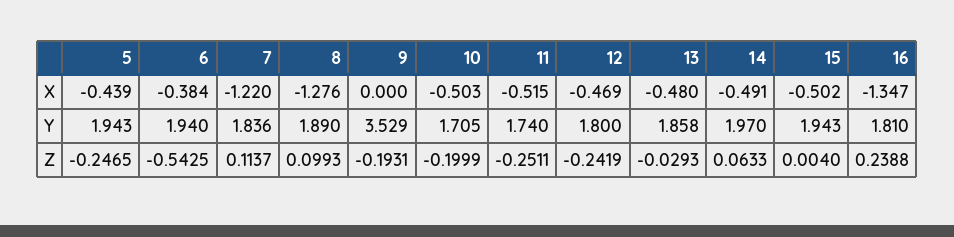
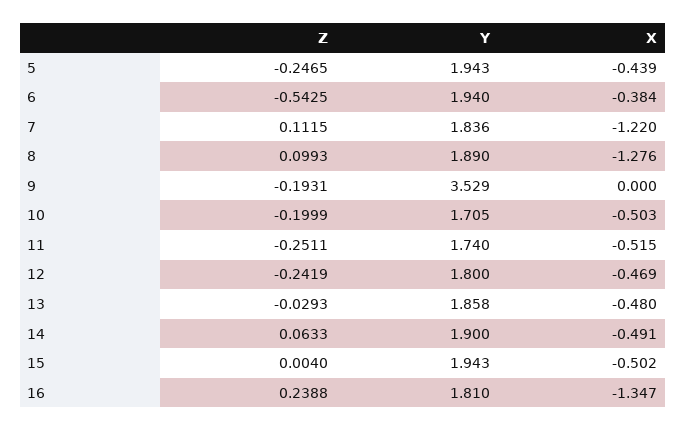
14, Y: 1.97 -> 1.9
7, Z: 0.1137 -> 0.1115

